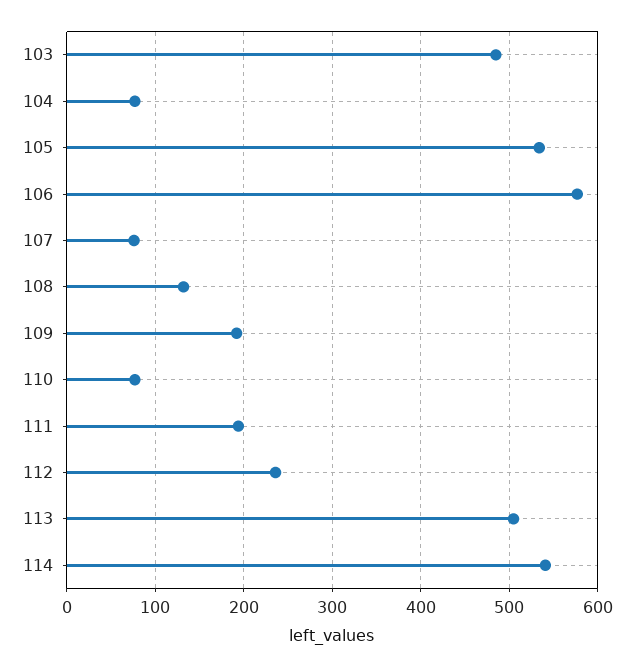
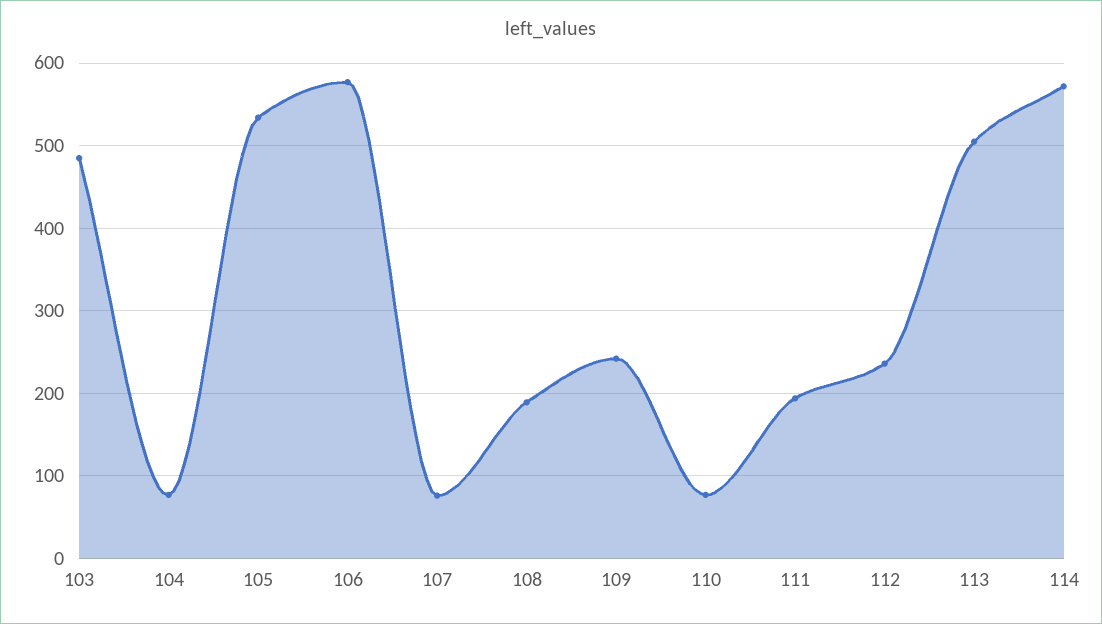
108: 130 -> 190
109: 190 -> 240
114: 540 -> 570

